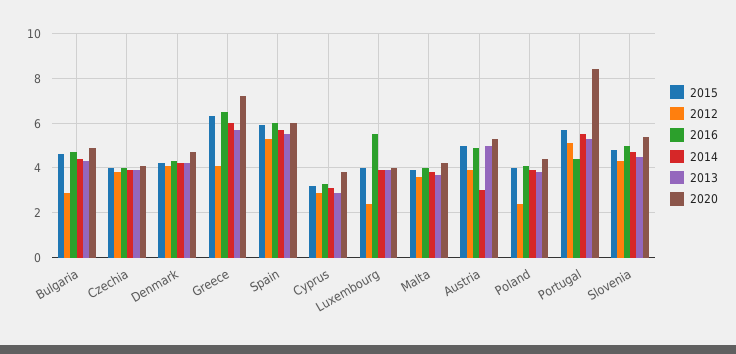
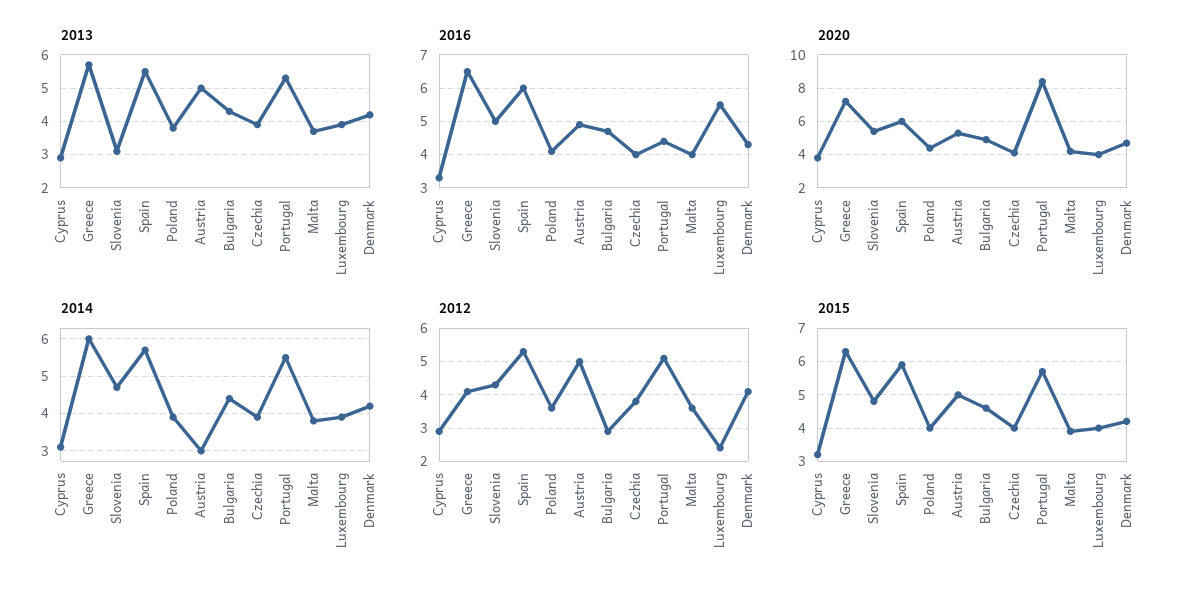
2012, Austria: 4 -> 5
2012, Poland: 2.5 -> 3.5
2013, Slovenia: 4.5 -> 3

